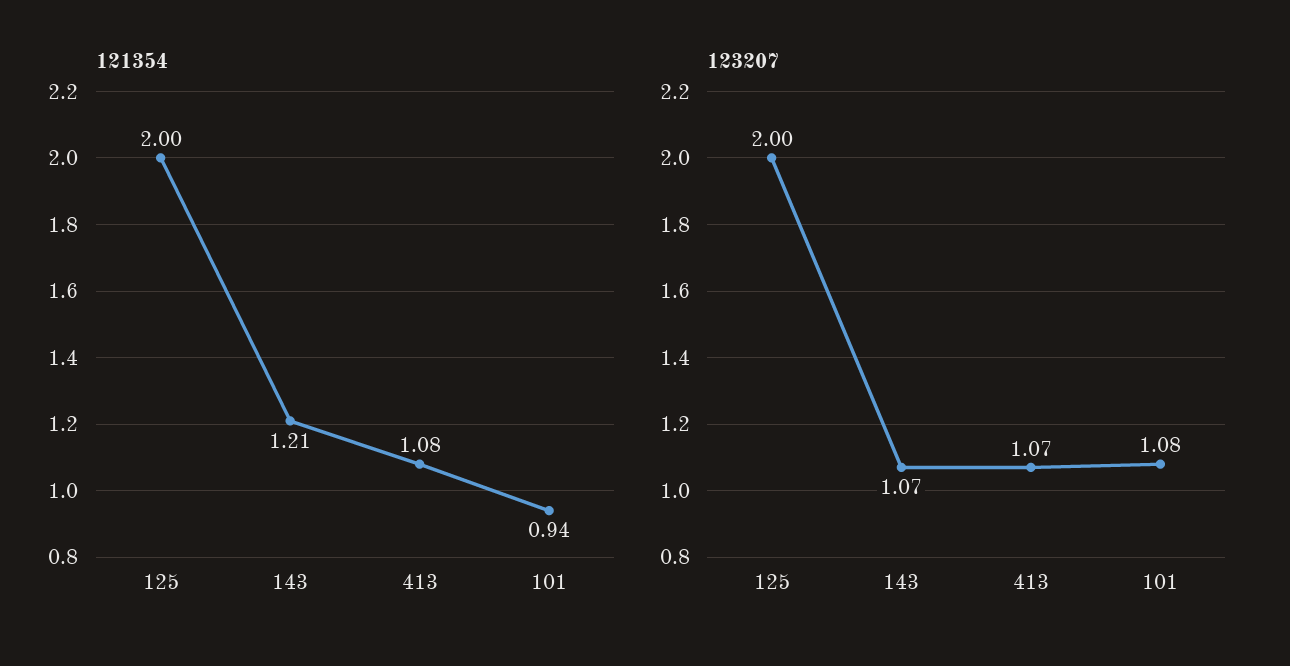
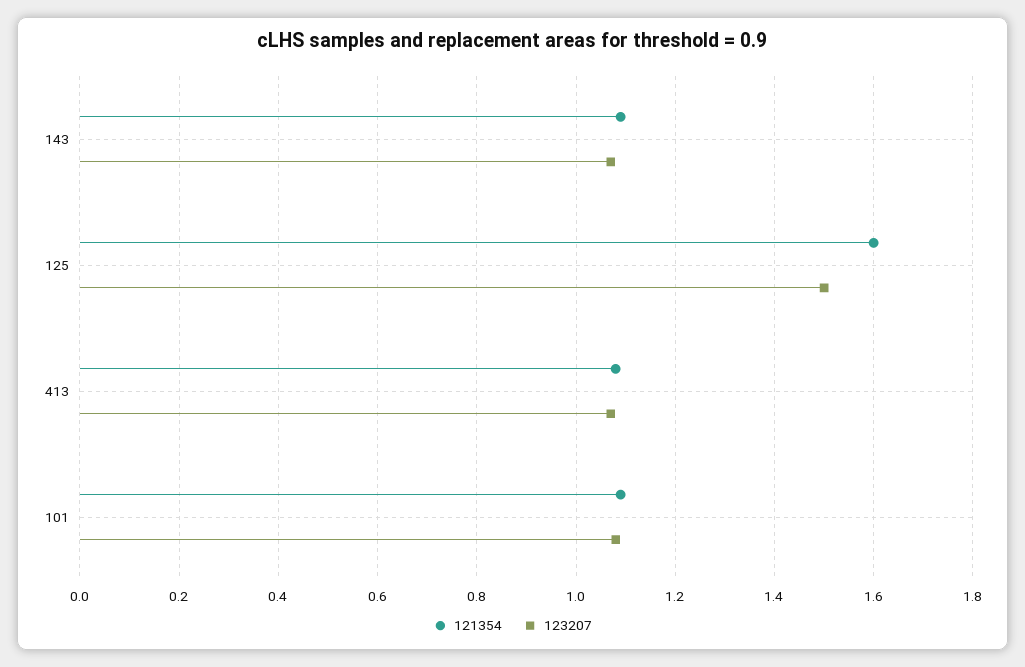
121354, 125: 2 -> 1.6
121354, 143: 1.21 -> 1.1
121354, 101: 0.94 -> 1.1
123207, 125: 2 -> 1.5

